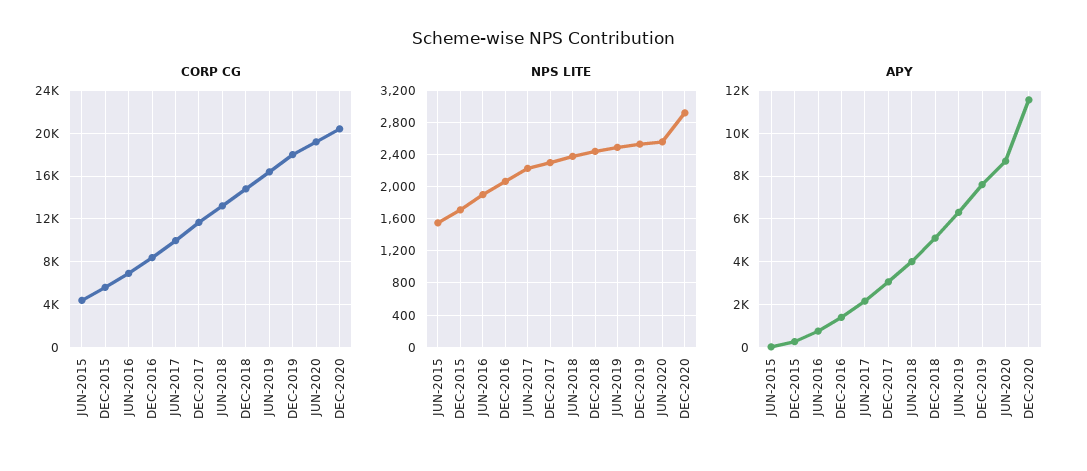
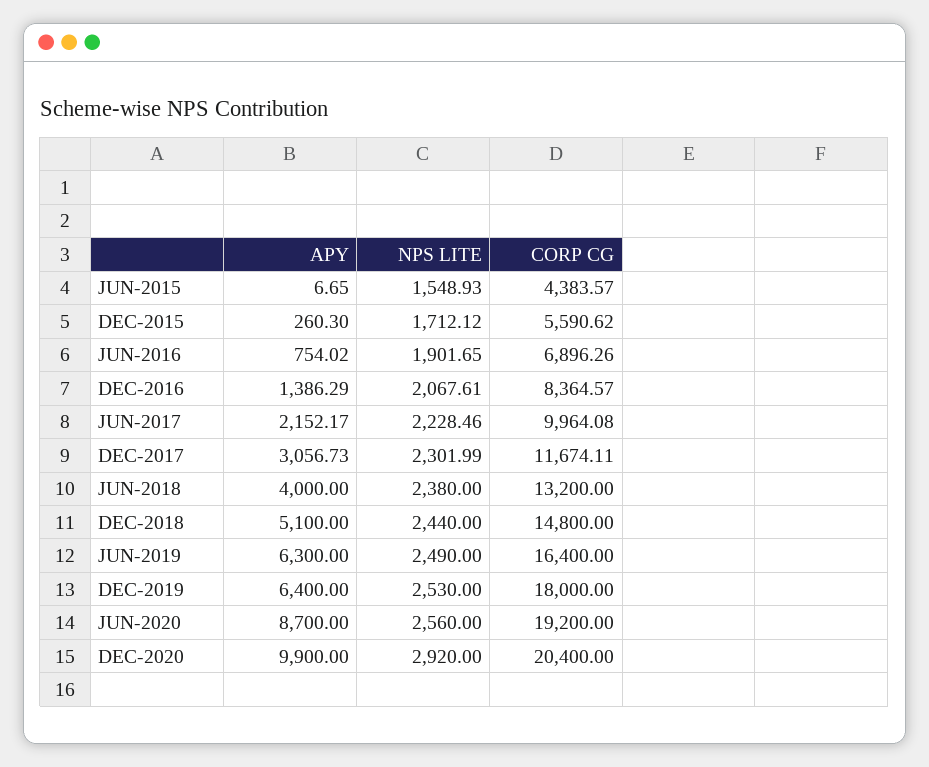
APY, DEC-2019: 7500 -> 6400
APY, DEC-2020: 11500 -> 9900

